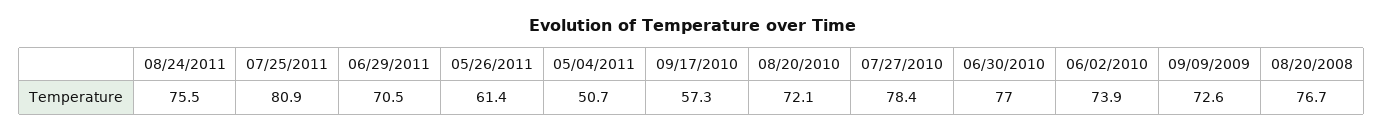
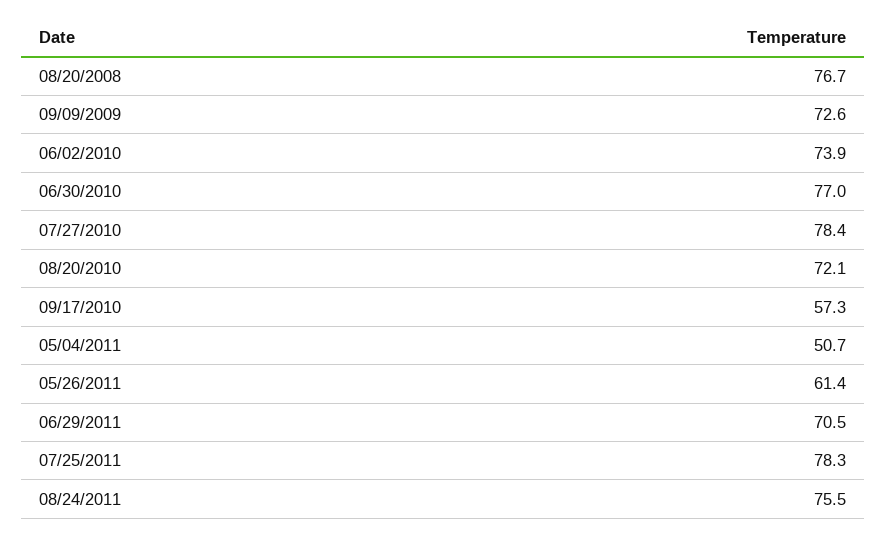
07/25/2011: 80.9 -> 78.3

